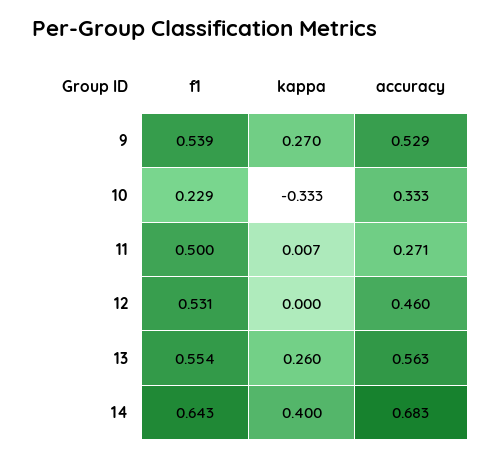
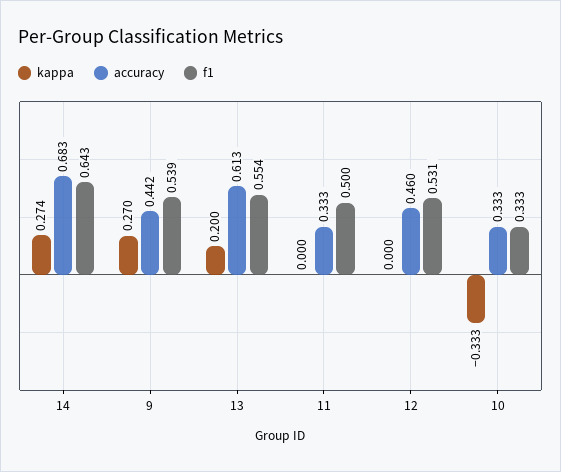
accuracy, 9: 0.529 -> 0.442
f1, 10: 0.229 -> 0.333
kappa, 11: 0.007 -> 0
accuracy, 11: 0.271 -> 0.333
kappa, 13: 0.26 -> 0.2
accuracy, 13: 0.563 -> 0.613
kappa, 14: 0.4 -> 0.274

